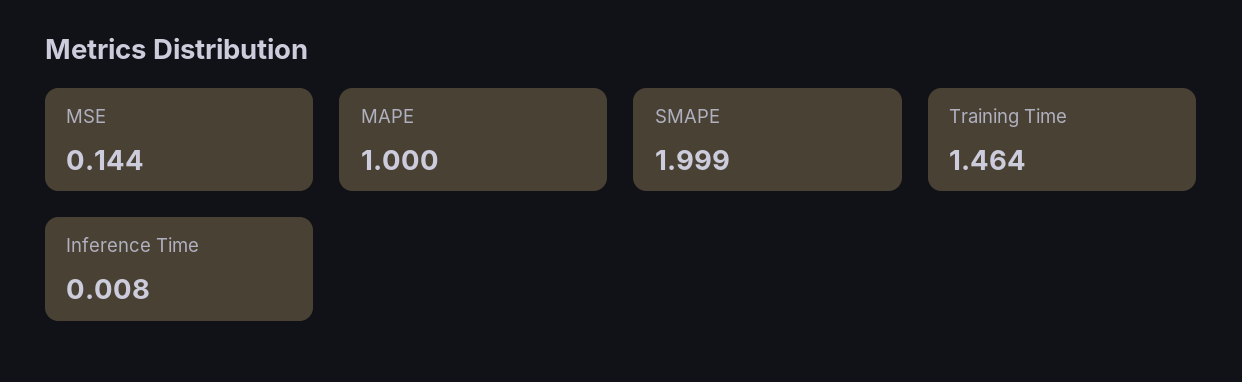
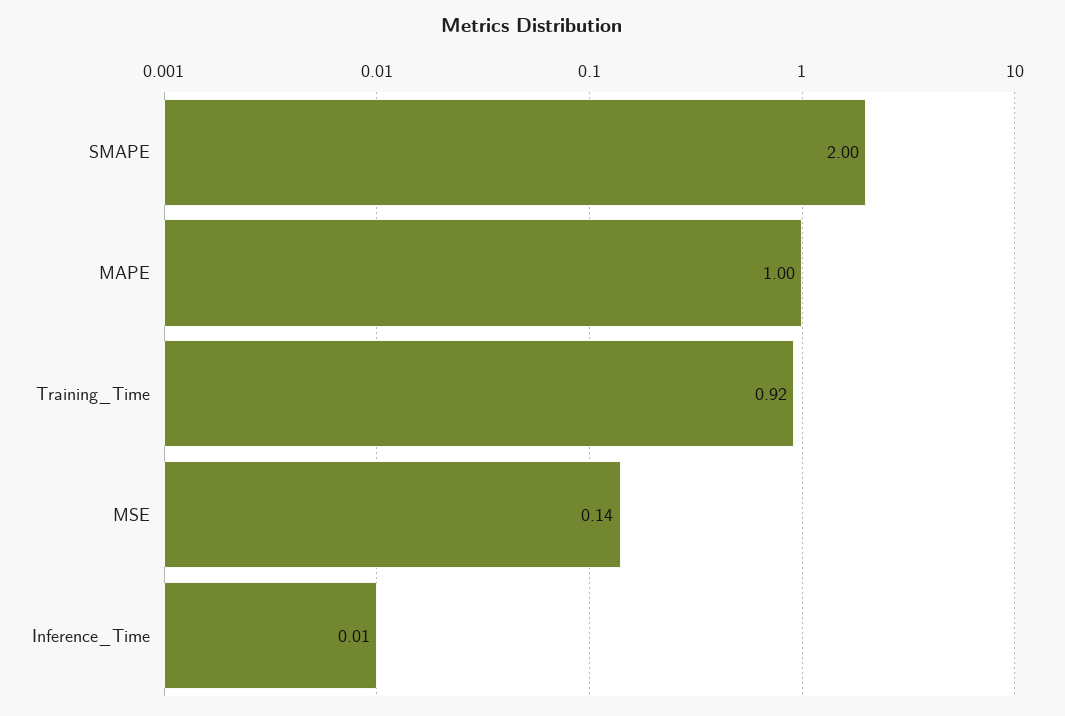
Training Time: 1.464 -> 0.92

